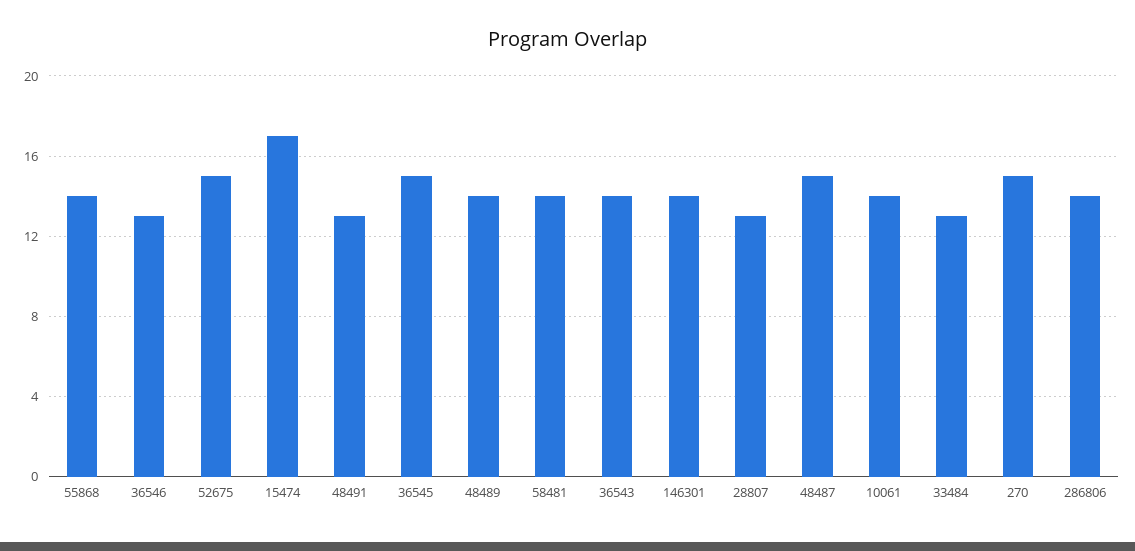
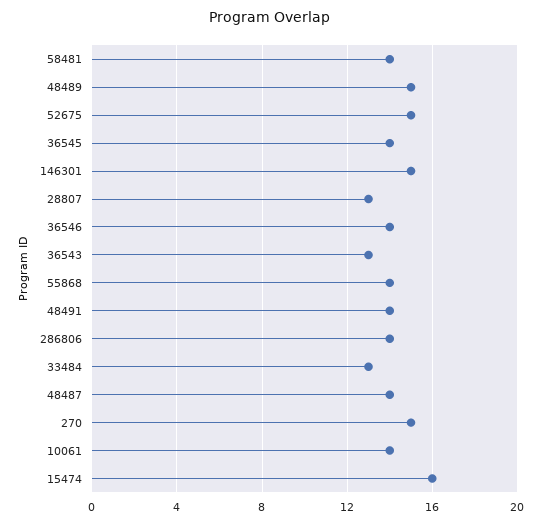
36546: 13 -> 14
15474: 17 -> 16
48491: 13 -> 14
36545: 15 -> 14
48489: 14 -> 15
36543: 14 -> 13
146301: 14 -> 15
48487: 15 -> 14

